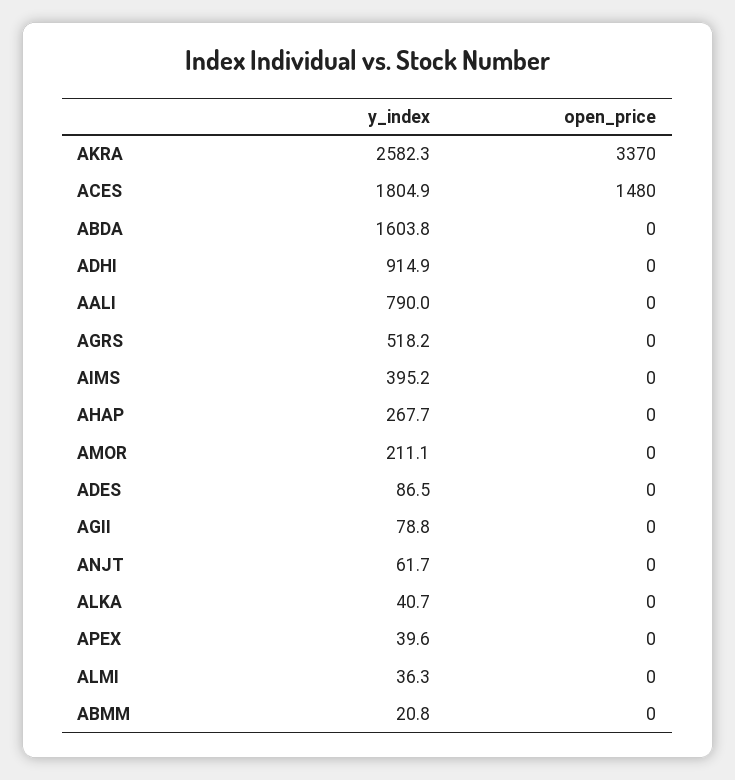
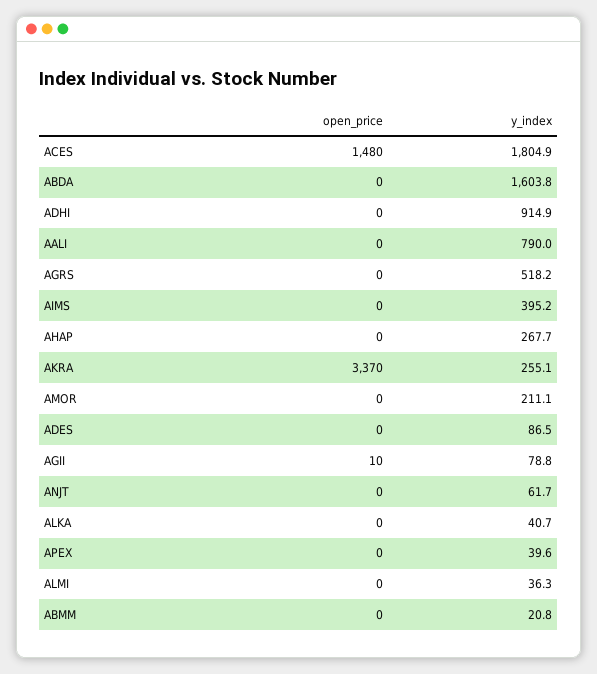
y_index, AKRA: 2582.3 -> 255.1
open_price, AGII: 0 -> 10

